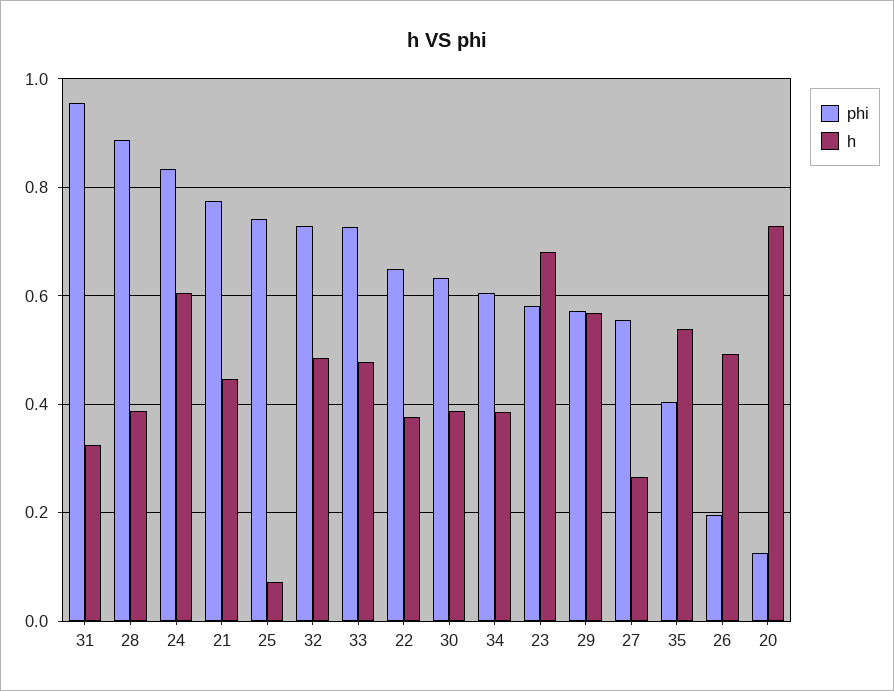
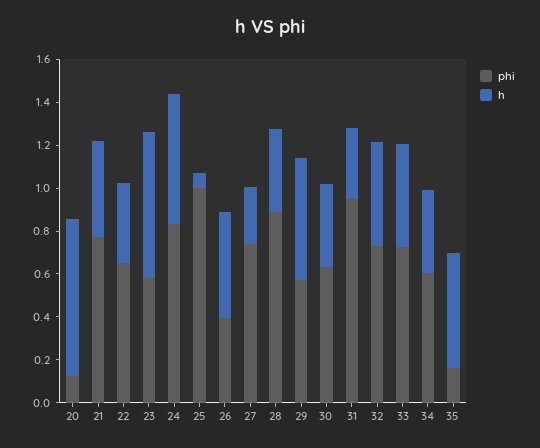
phi, 25: 0.74 -> 1
phi, 27: 0.56 -> 0.75
phi, 35: 0.4 -> 0.15
phi, 26: 0.2 -> 0.4

